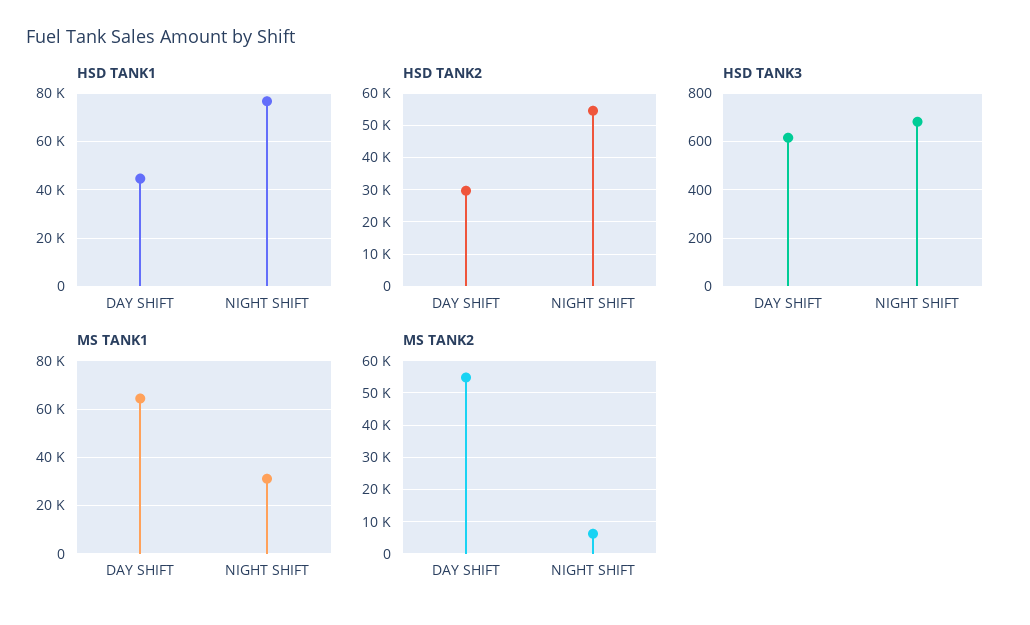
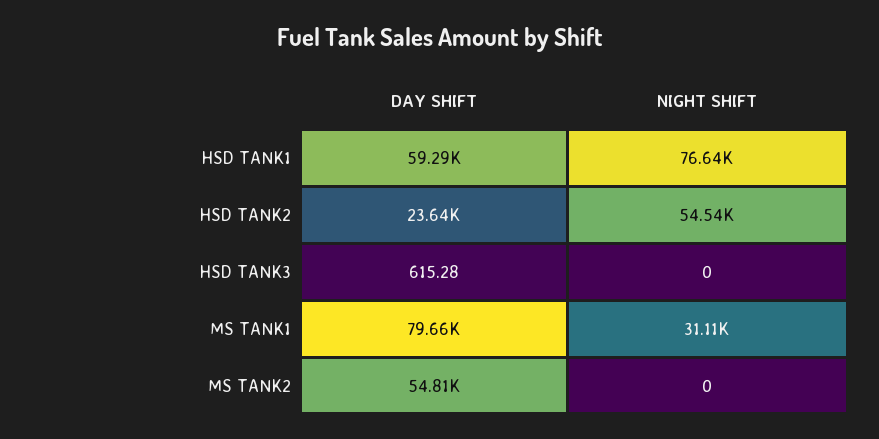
HSD TANK1, DAY SHIFT: 45000 -> 59290
HSD TANK2, DAY SHIFT: 30000 -> 23640
HSD TANK3, NIGHT SHIFT: 675 -> 0
MS TANK1, DAY SHIFT: 65000 -> 79660
MS TANK2, NIGHT SHIFT: 6000 -> 0

